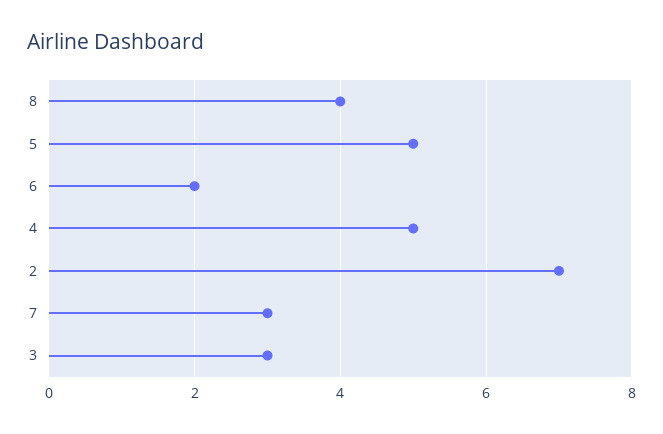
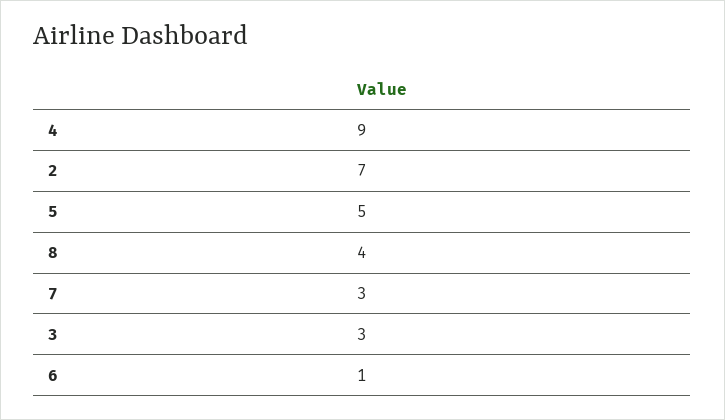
6: 2 -> 1
4: 5 -> 9

